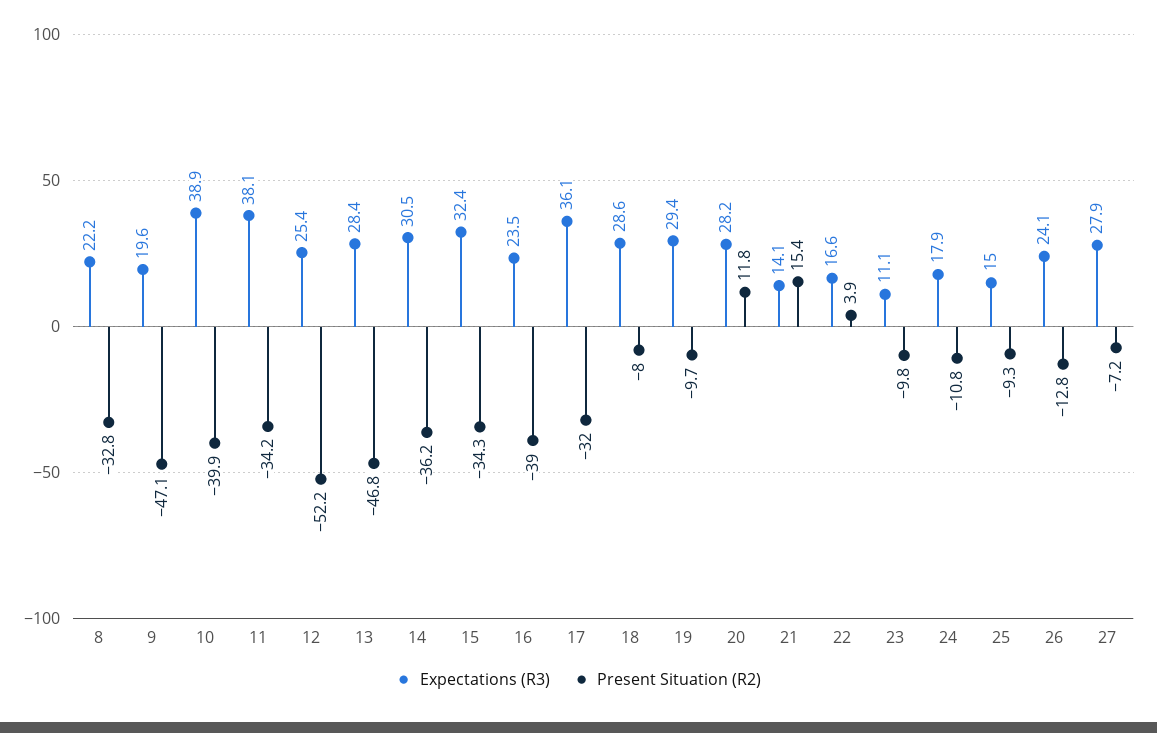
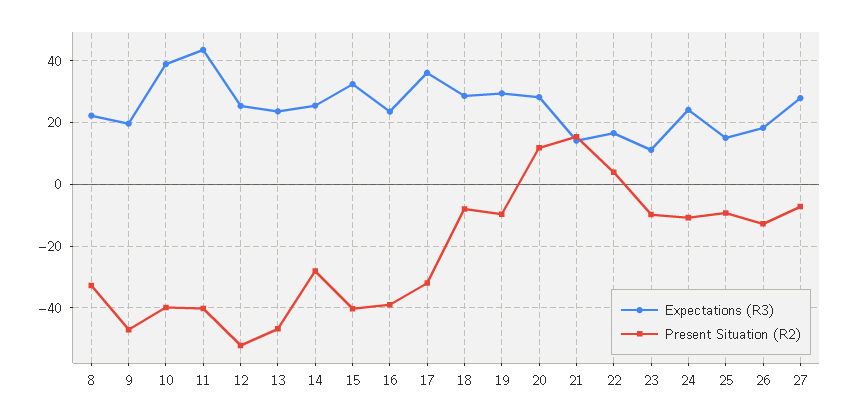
Expectations (R3), 11: 38.1 -> 44
Present Situation (R2), 11: -34.2 -> -40
Expectations (R3), 13: 28.4 -> 24
Expectations (R3), 14: 30.5 -> 26
Present Situation (R2), 14: -36.2 -> -28
Present Situation (R2), 15: -34.3 -> -40
Expectations (R3), 24: 17.9 -> 24
Expectations (R3), 26: 24.1 -> 18

